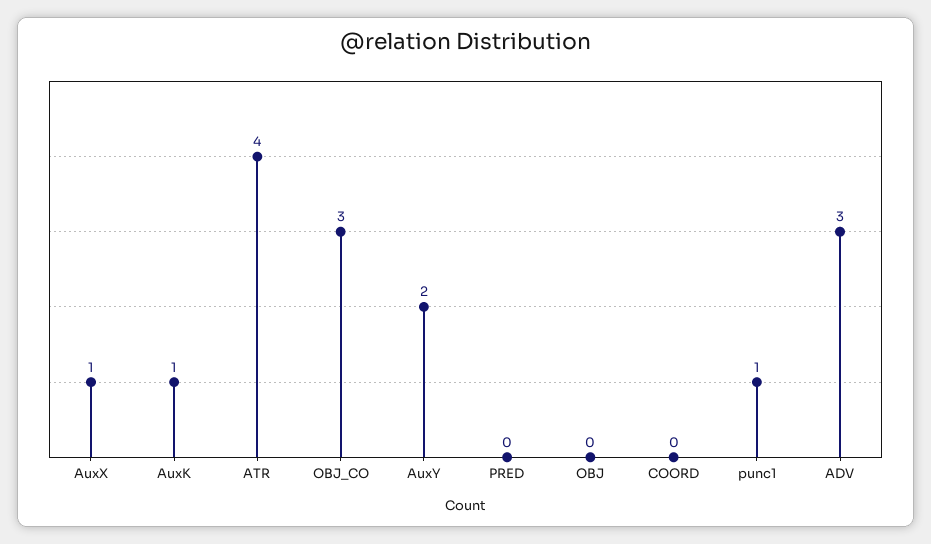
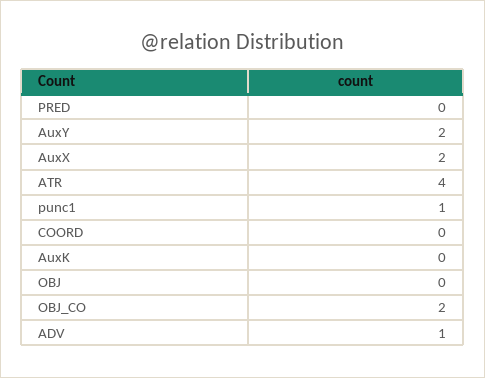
AuxX: 1 -> 2
AuxK: 1 -> 0
OBJ_CO: 3 -> 2
ADV: 3 -> 1

